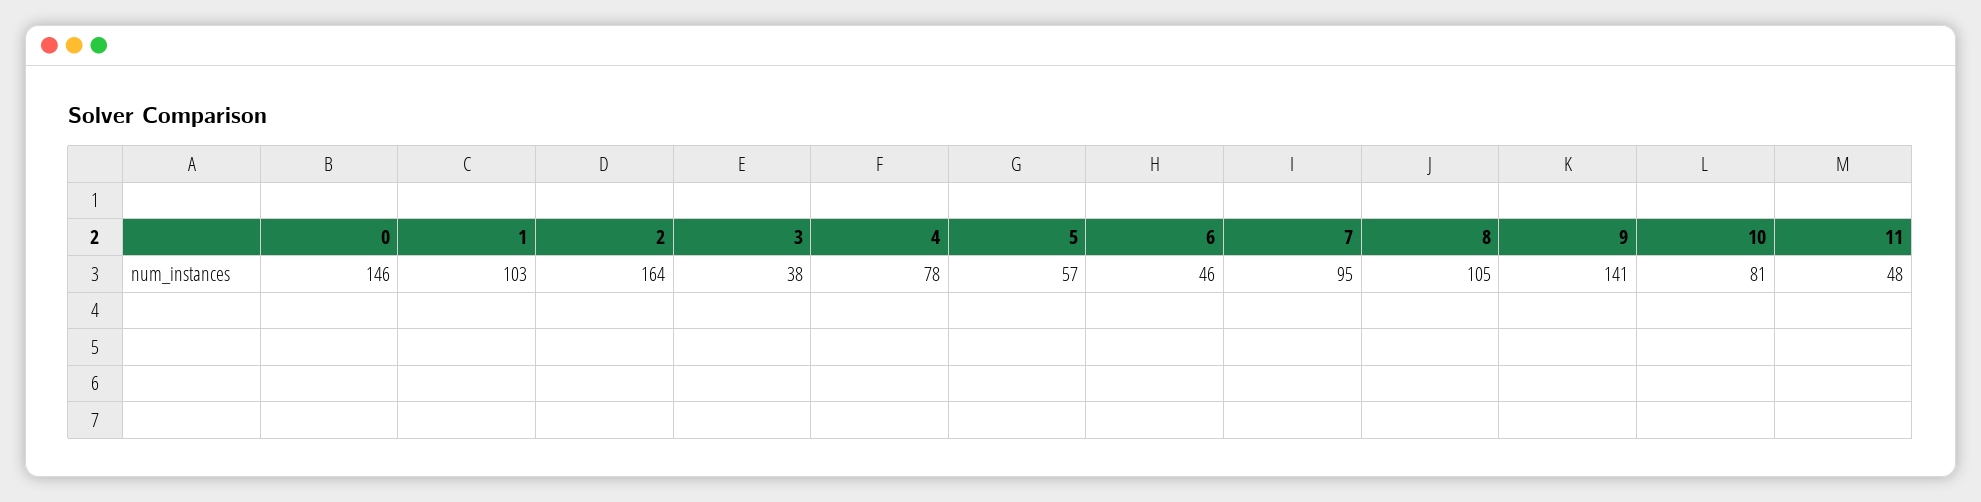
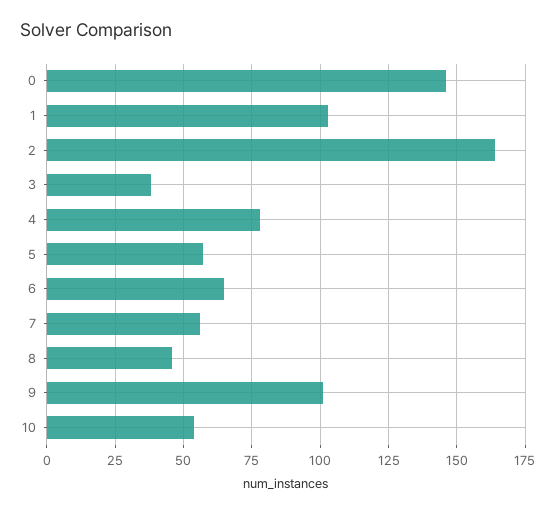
6: 46 -> 65
7: 95 -> 55
8: 105 -> 45
9: 141 -> 100
10: 81 -> 55
11: 48 -> none

